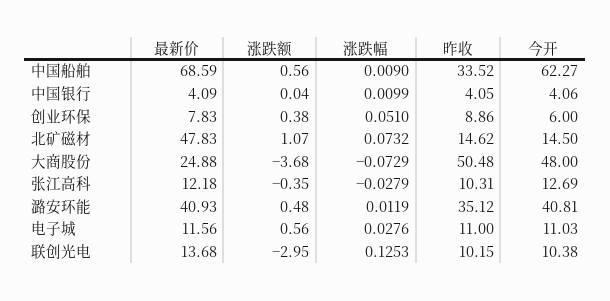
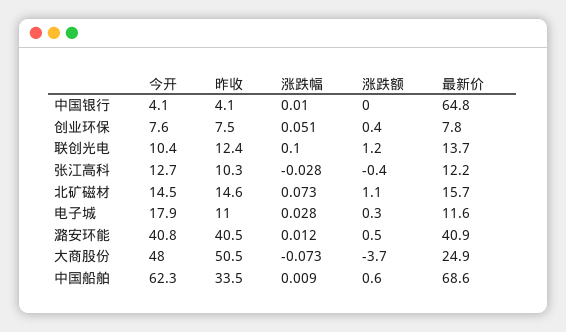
最新价, 中国银行: 4.09 -> 64.8
昨收, 创业环保: 8.86 -> 7.5
今开, 创业环保: 6 -> 7.6
最新价, 北矿磁材: 47.83 -> 15.7
昨收, 潞安环能: 35.12 -> 40.5
涨跌额, 电子城: 0.56 -> 0.3
今开, 电子城: 11.03 -> 17.9
涨跌额, 联创光电: -2.95 -> 1.2
涨跌幅, 联创光电: 0.1253 -> 0.1
昨收, 联创光电: 10.15 -> 12.4

